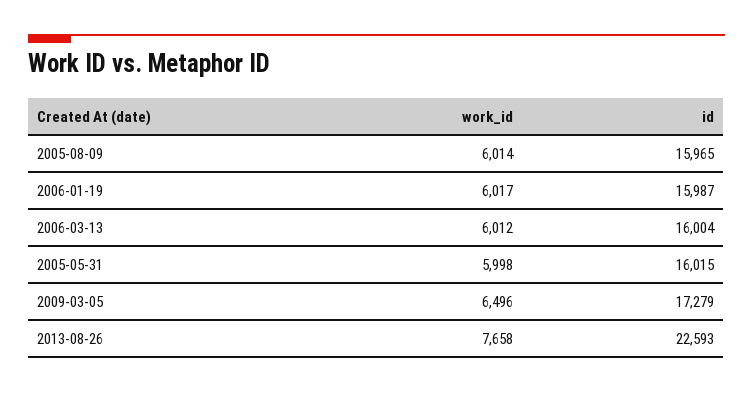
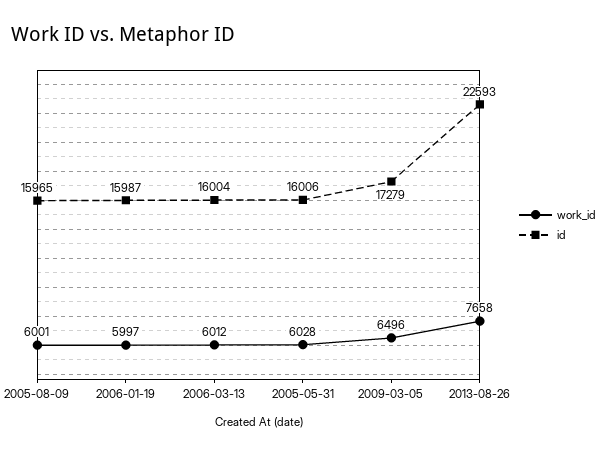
work_id, 2005-08-09: 6014 -> 6001
work_id, 2006-01-19: 6017 -> 5997
work_id, 2005-05-31: 5998 -> 6028
id, 2005-05-31: 16015 -> 16006

